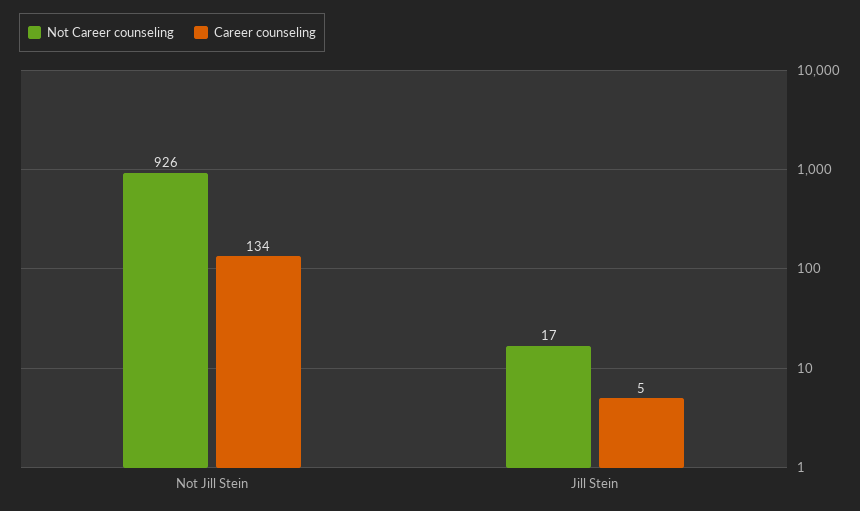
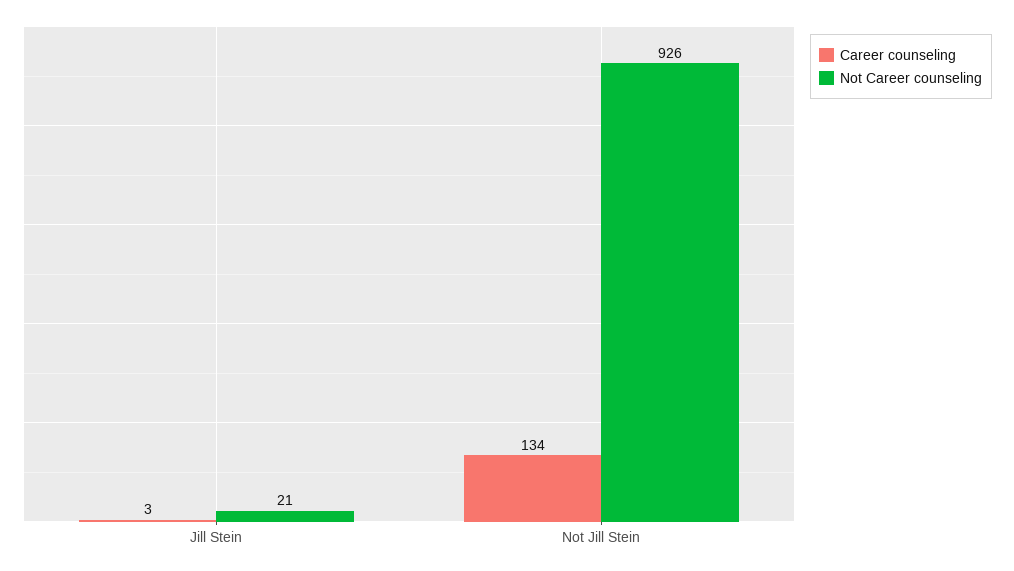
Not Career counseling, Jill Stein: 17 -> 21
Career counseling, Jill Stein: 5 -> 3

